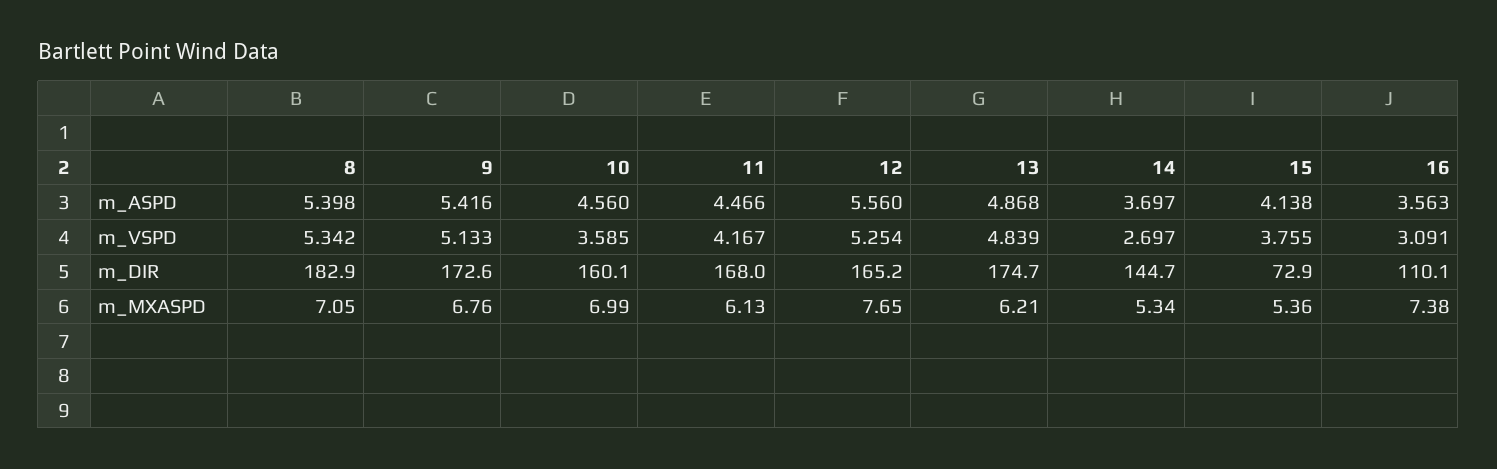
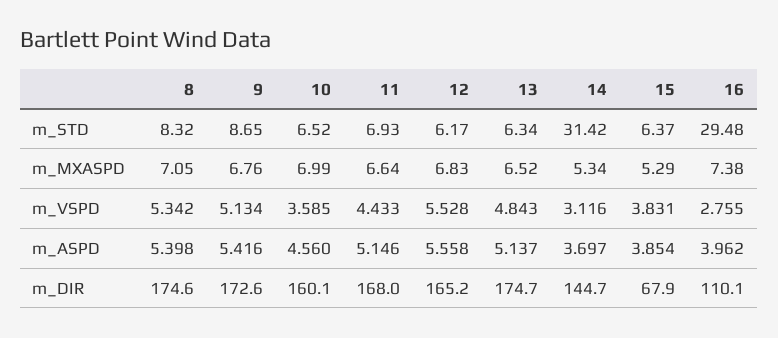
11, m_ASPD: 4.466 -> 5.146
12, m_ASPD: 5.56 -> 5.558
13, m_ASPD: 4.868 -> 5.137
15, m_ASPD: 4.138 -> 3.854
16, m_ASPD: 3.563 -> 3.962
9, m_VSPD: 5.133 -> 5.134
11, m_VSPD: 4.167 -> 4.433
12, m_VSPD: 5.254 -> 5.528
13, m_VSPD: 4.839 -> 4.843
14, m_VSPD: 2.697 -> 3.116
15, m_VSPD: 3.755 -> 3.831
16, m_VSPD: 3.091 -> 2.755
8, m_DIR: 182.9 -> 174.6
15, m_DIR: 72.9 -> 67.9
11, m_MXASPD: 6.13 -> 6.64
12, m_MXASPD: 7.65 -> 6.83
13, m_MXASPD: 6.21 -> 6.52
15, m_MXASPD: 5.36 -> 5.29
8, m_STD: none -> 8.32
9, m_STD: none -> 8.65
10, m_STD: none -> 6.52
11, m_STD: none -> 6.93
12, m_STD: none -> 6.17
13, m_STD: none -> 6.34
14, m_STD: none -> 31.42
15, m_STD: none -> 6.37
16, m_STD: none -> 29.48

